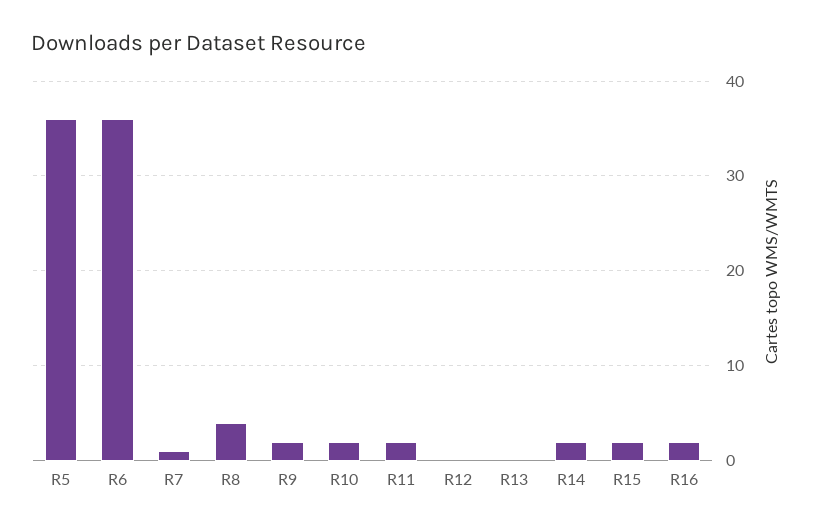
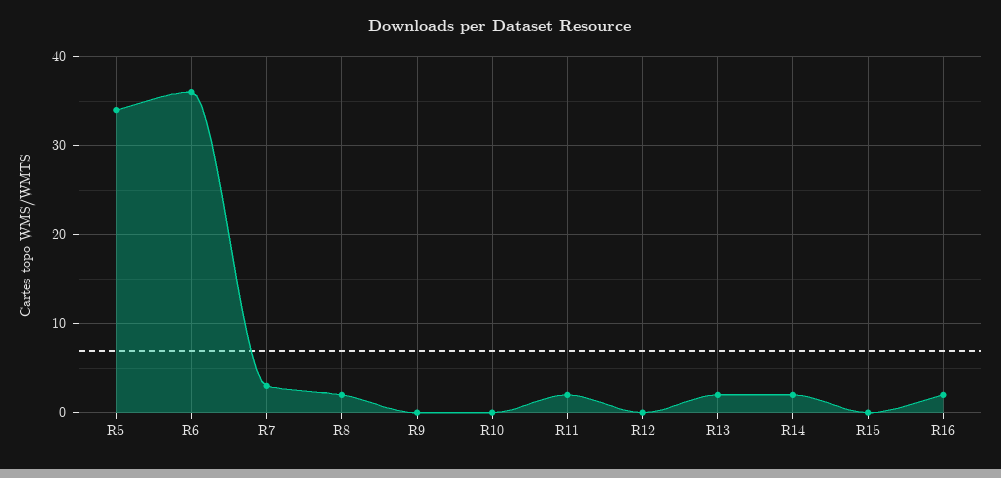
R5: 36 -> 34
R7: 1 -> 3
R8: 4 -> 2
R9: 2 -> 0
R10: 2 -> 0
R13: 0 -> 2
R15: 2 -> 0

